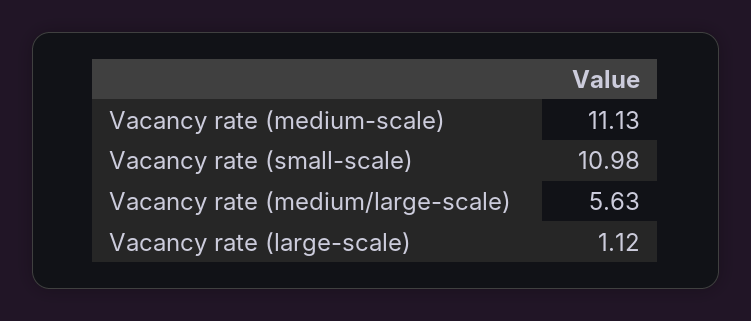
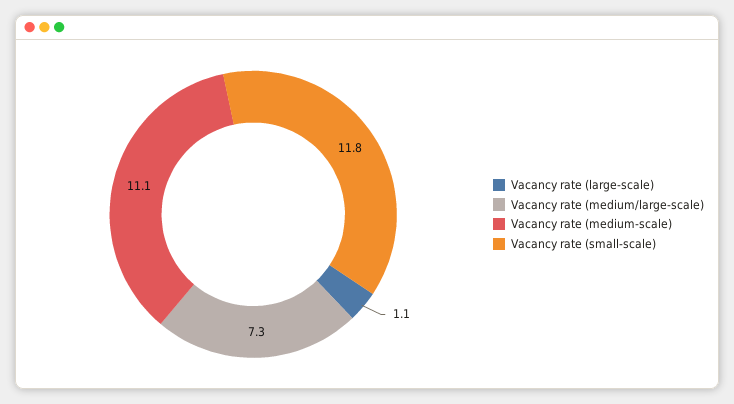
Vacancy rate (small-scale): 10.98 -> 11.8
Vacancy rate (medium/large-scale): 5.63 -> 7.3

